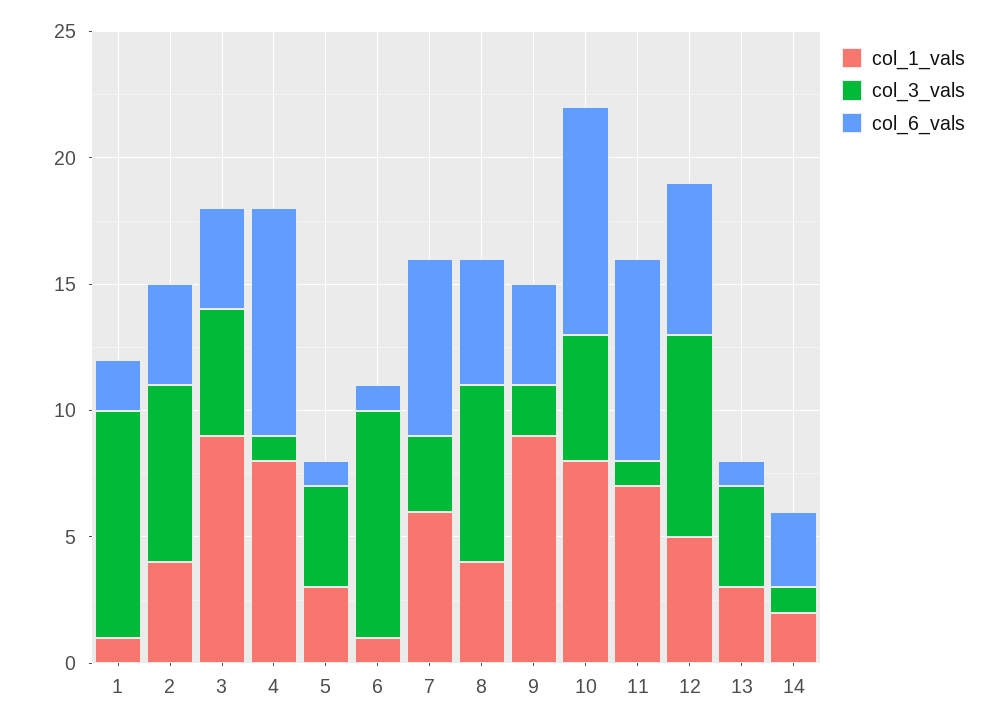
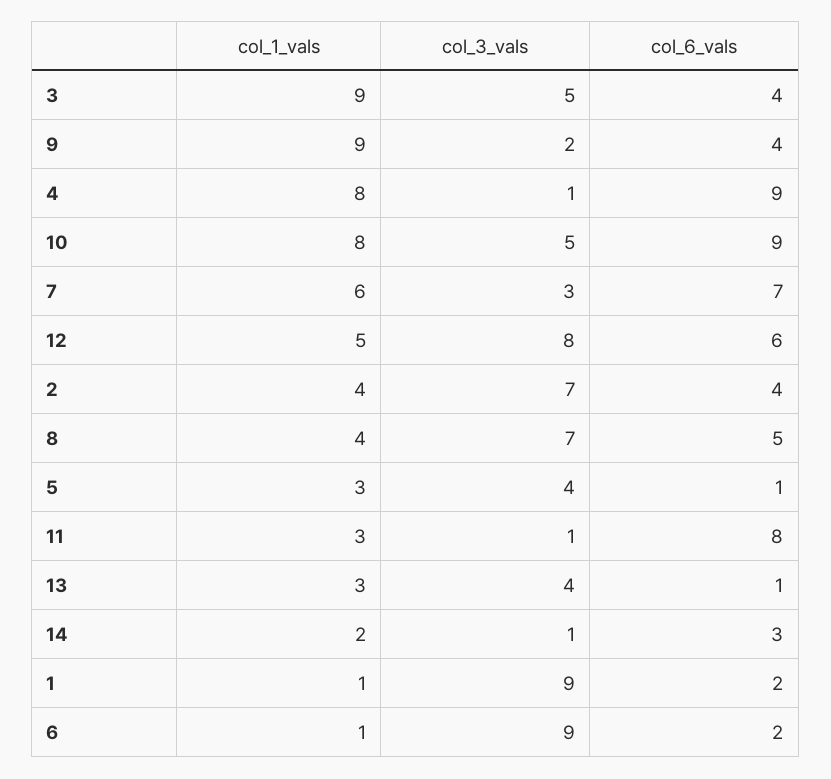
col_6_vals, 6: 1 -> 2
col_1_vals, 11: 7 -> 3

